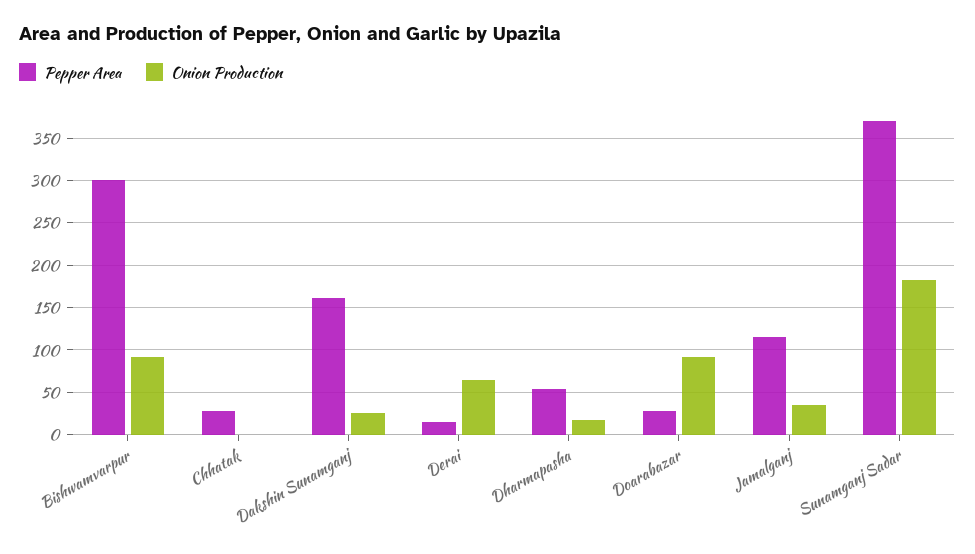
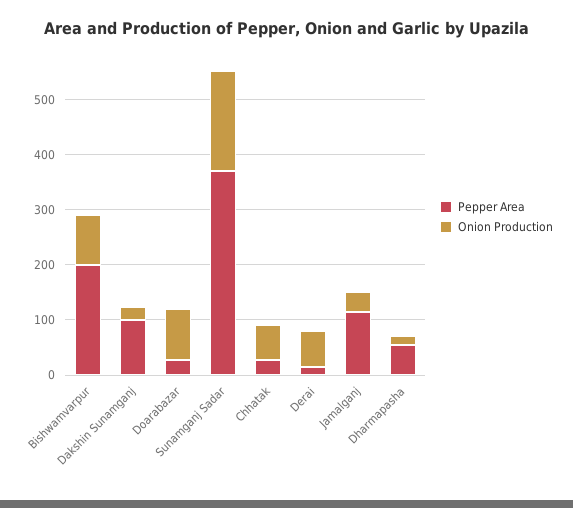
Pepper Area, Bishwamvarpur: 300 -> 200
Onion Production, Chhatak: 0 -> 60
Pepper Area, Dakshin Sunamganj: 160 -> 100

